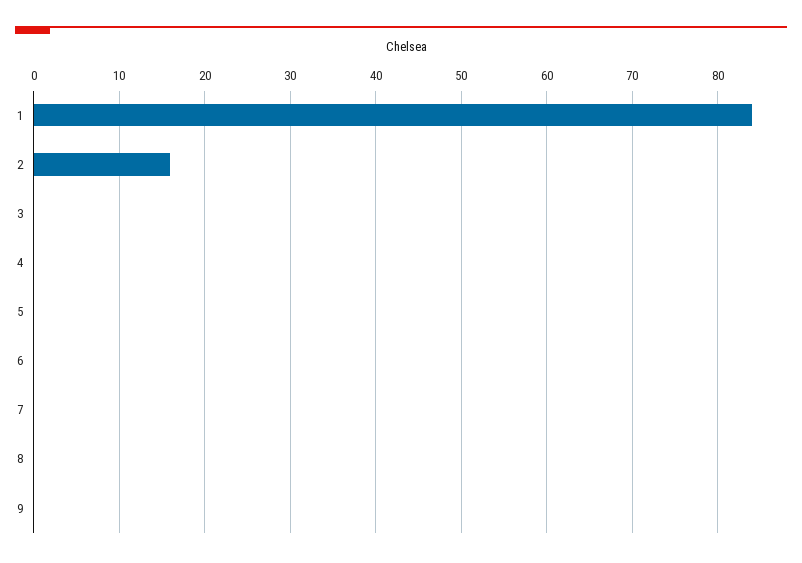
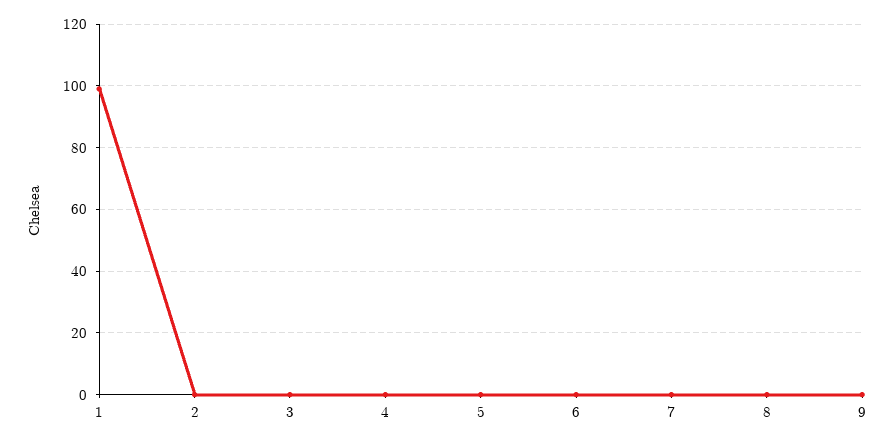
1: 84 -> 100
2: 16 -> 0

